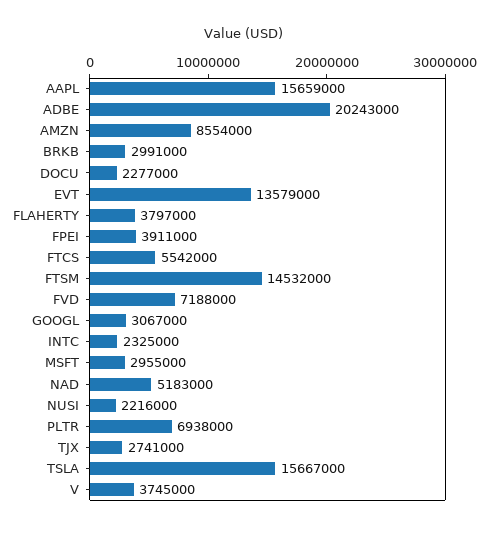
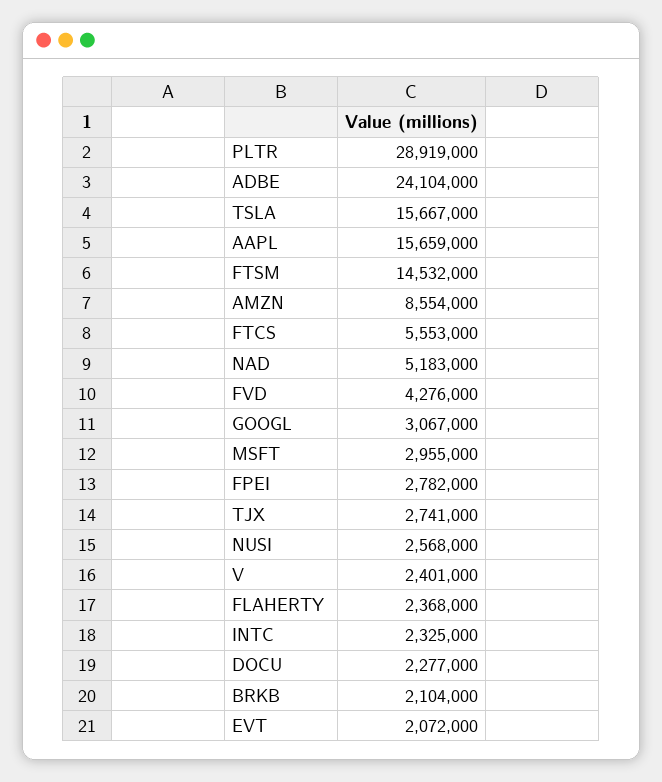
ADBE: 20243000 -> 24104000
BRKB: 2991000 -> 2104000
EVT: 13579000 -> 2072000
FLAHERTY: 3797000 -> 2368000
FPEI: 3911000 -> 2782000
FTCS: 5542000 -> 5553000
FVD: 7188000 -> 4276000
NUSI: 2216000 -> 2568000
PLTR: 6938000 -> 28919000
V: 3745000 -> 2401000

